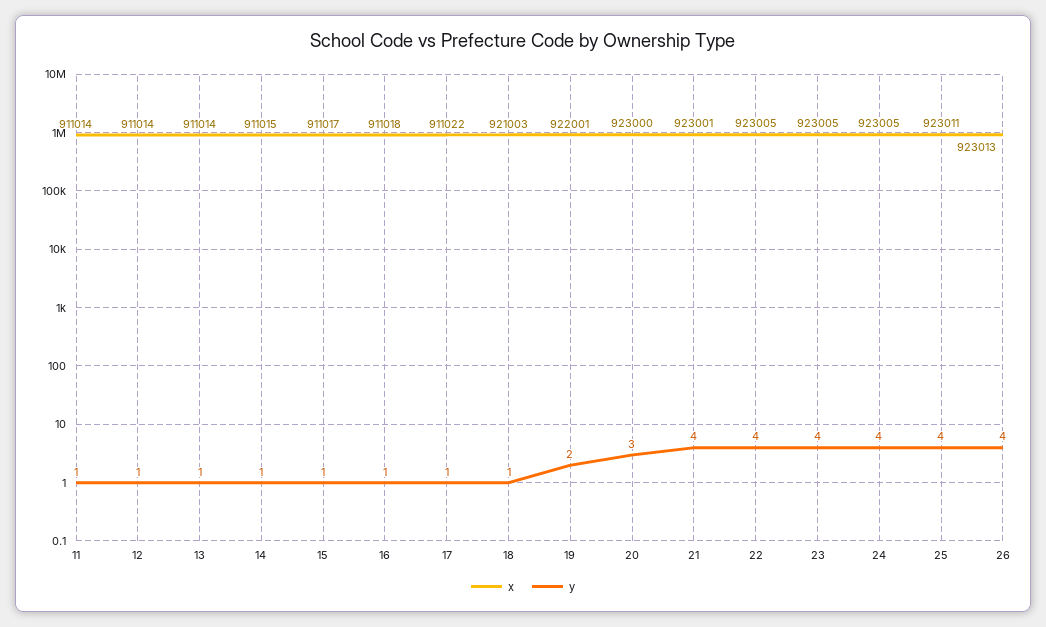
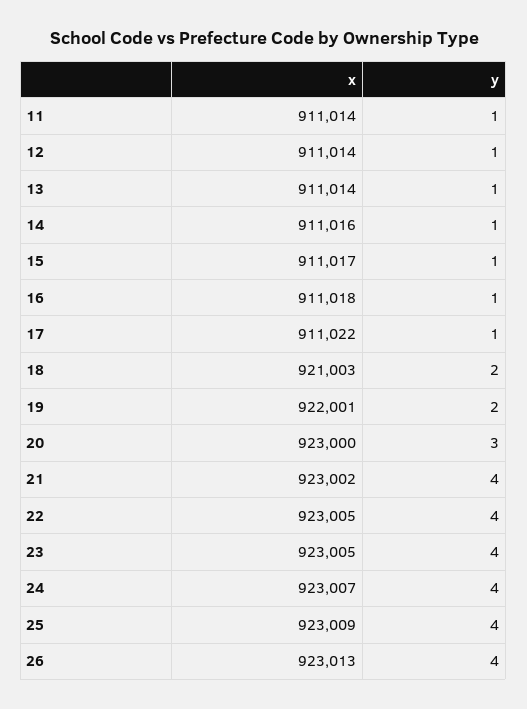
x, 14: 911015 -> 911016
y, 18: 1 -> 2
x, 21: 923001 -> 923002
x, 24: 923005 -> 923007
x, 25: 923011 -> 923009

